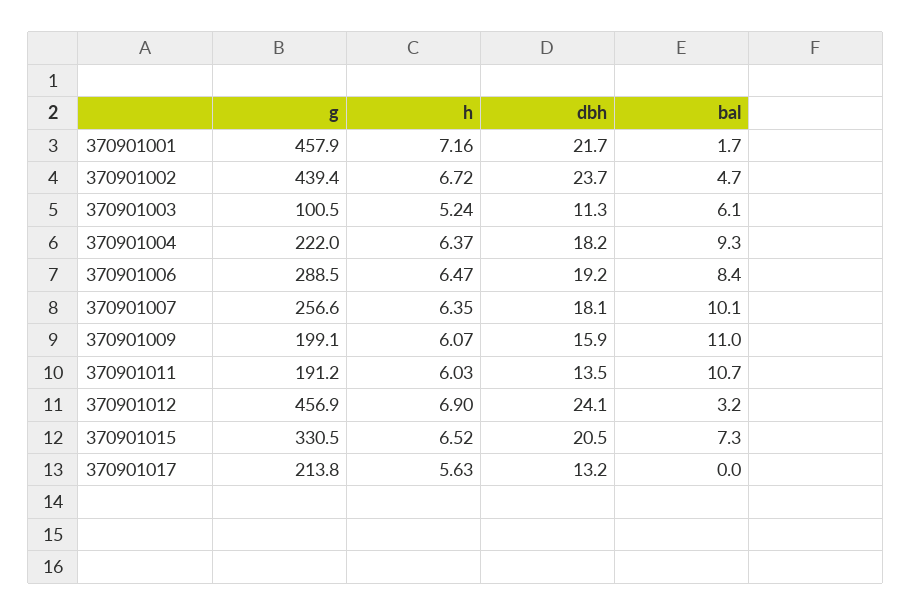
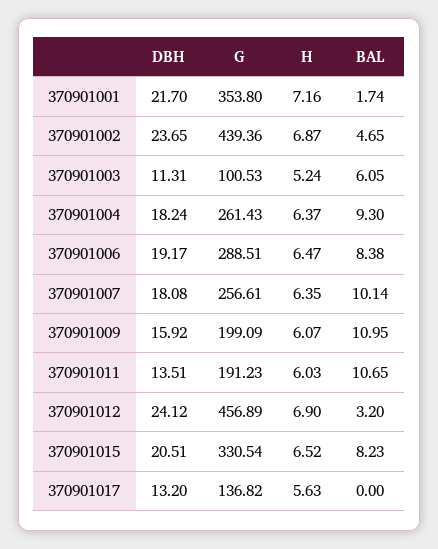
g, 370901001: 457.9 -> 353.8
h, 370901002: 6.72 -> 6.87
g, 370901004: 222 -> 261.43
bal, 370901015: 7.3 -> 8.23
g, 370901017: 213.8 -> 136.82

